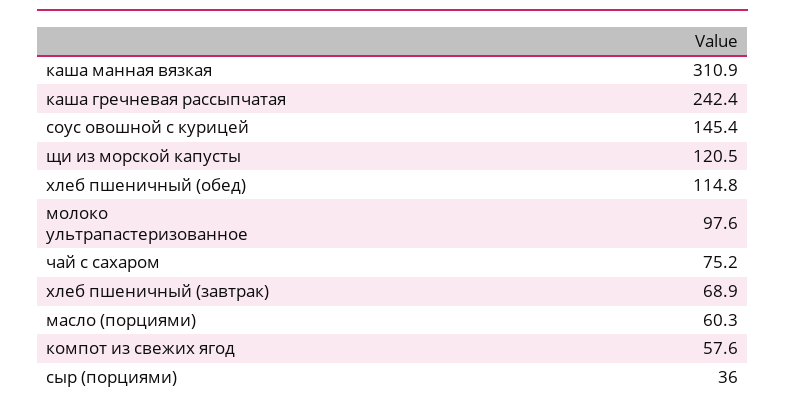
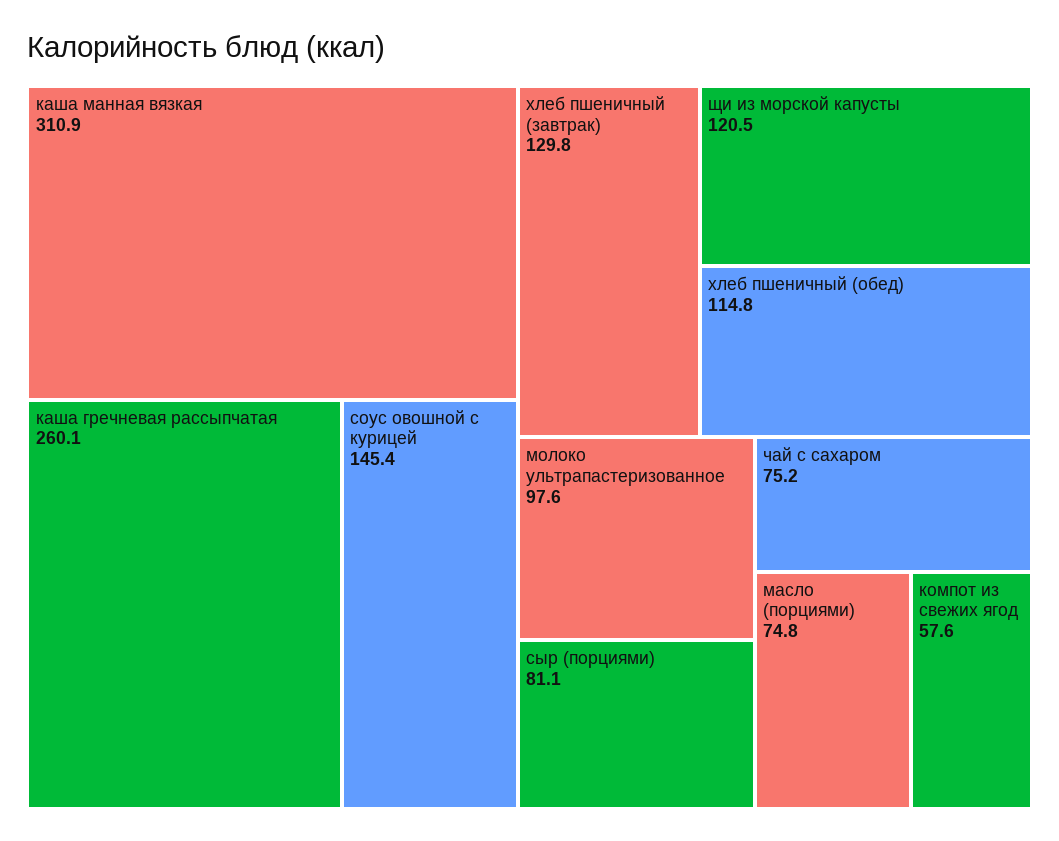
каша гречневая рассыпчатая: 242.4 -> 260.1
хлеб пшеничный (завтрак): 68.9 -> 129.8
масло (порциями): 60.3 -> 74.8
сыр (порциями): 36 -> 81.1

